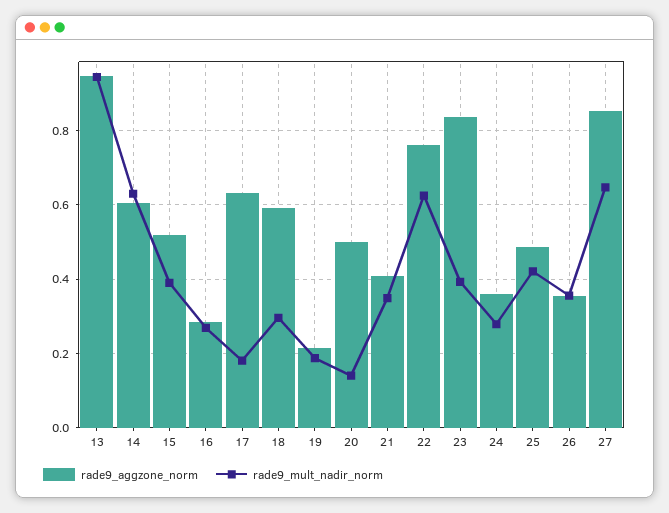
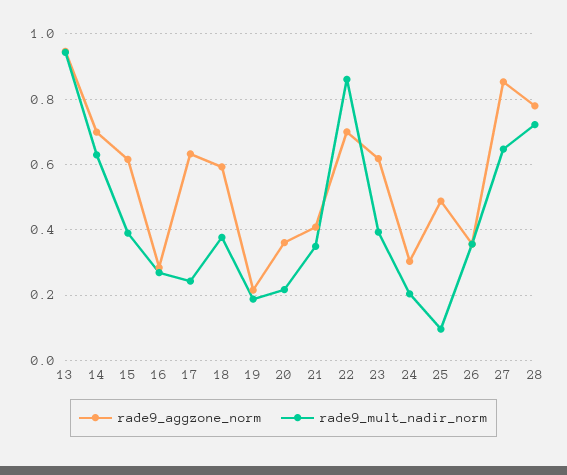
rade9_aggzone_norm, 14: 0.6 -> 0.7
rade9_aggzone_norm, 15: 0.52 -> 0.62
rade9_mult_nadir_norm, 17: 0.18 -> 0.24
rade9_mult_nadir_norm, 18: 0.3 -> 0.38
rade9_aggzone_norm, 20: 0.5 -> 0.36
rade9_mult_nadir_norm, 20: 0.14 -> 0.22
rade9_aggzone_norm, 22: 0.76 -> 0.7
rade9_mult_nadir_norm, 22: 0.62 -> 0.86
rade9_aggzone_norm, 23: 0.84 -> 0.62
rade9_aggzone_norm, 24: 0.36 -> 0.3
rade9_mult_nadir_norm, 24: 0.28 -> 0.2
rade9_mult_nadir_norm, 25: 0.42 -> 0.1
rade9_aggzone_norm, 28: none -> 0.78
rade9_mult_nadir_norm, 28: none -> 0.72

